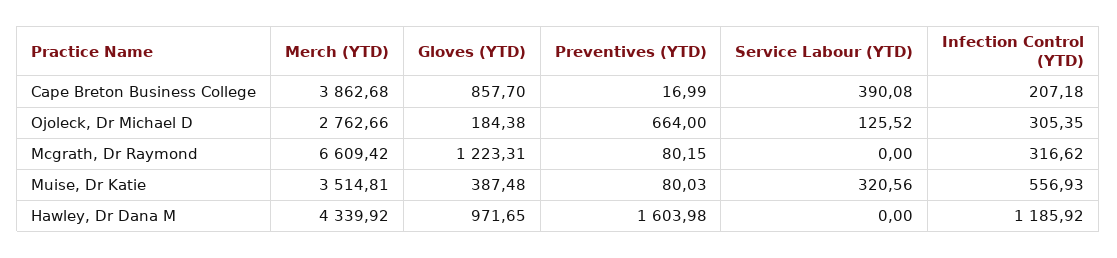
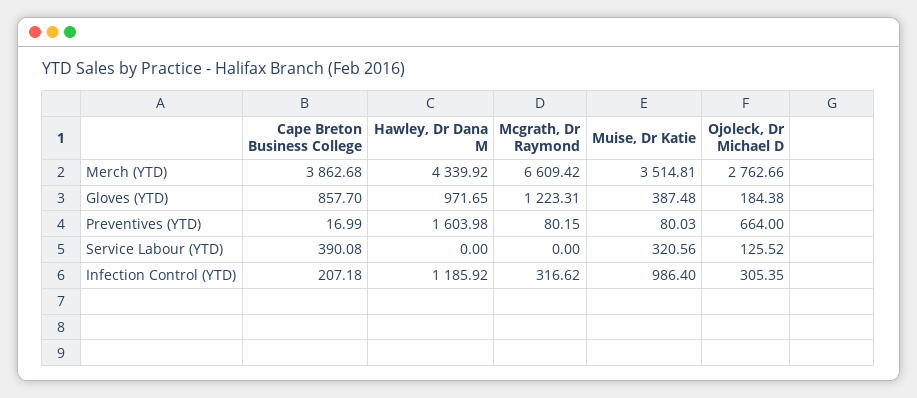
Infection Control (YTD), Muise, Dr Katie: 556.93 -> 986.4

